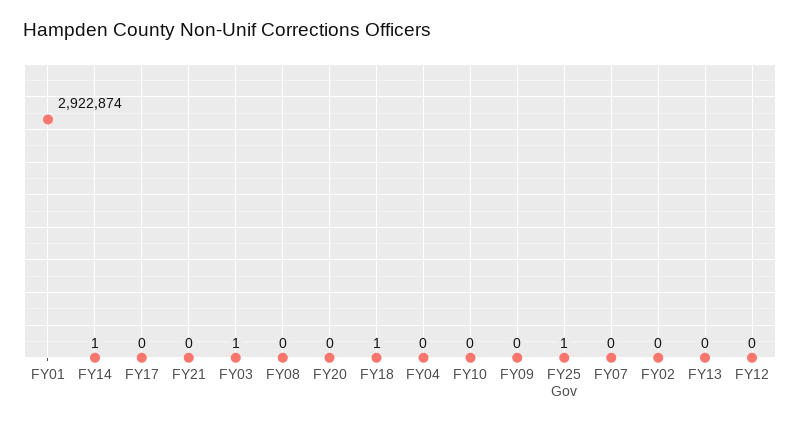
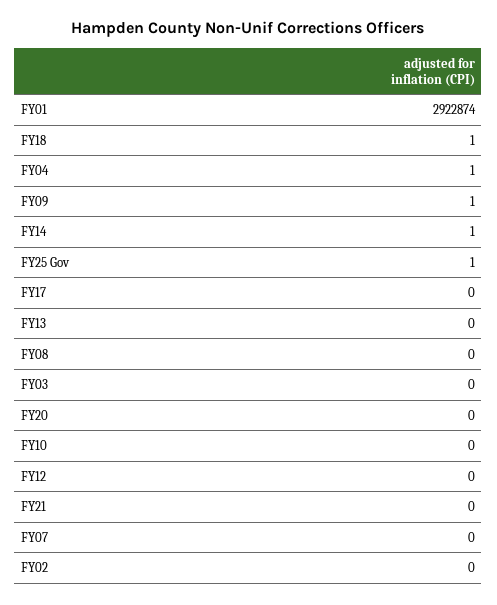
FY03: 1 -> 0
FY04: 0 -> 1
FY09: 0 -> 1

